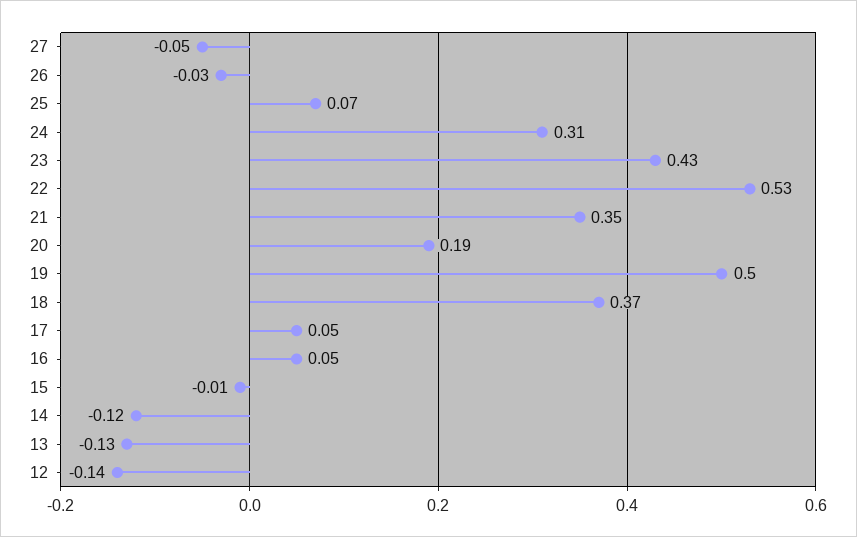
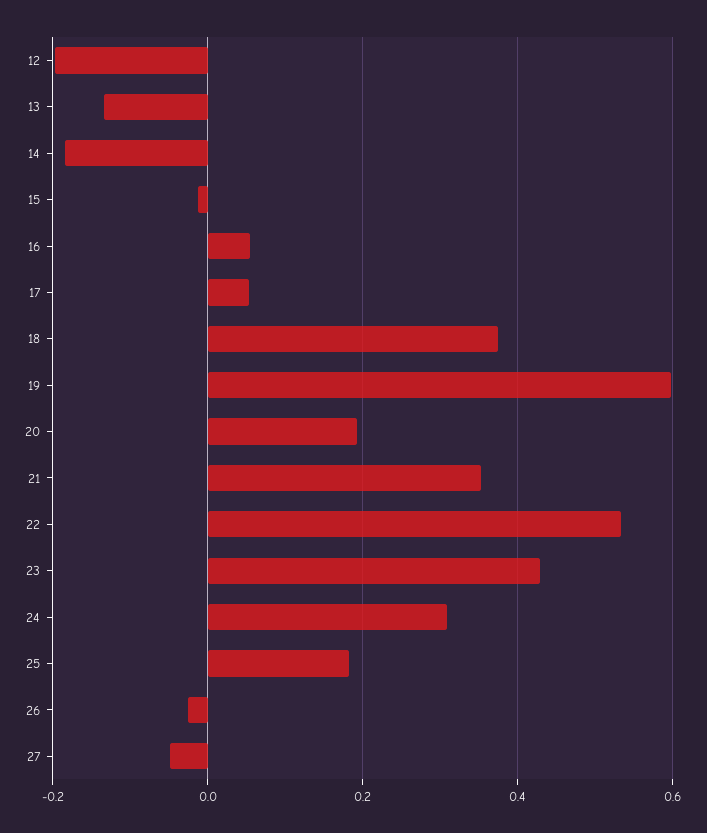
25: 0.07 -> 0.18
19: 0.5 -> 0.6
14: -0.12 -> -0.18
12: -0.14 -> -0.2

